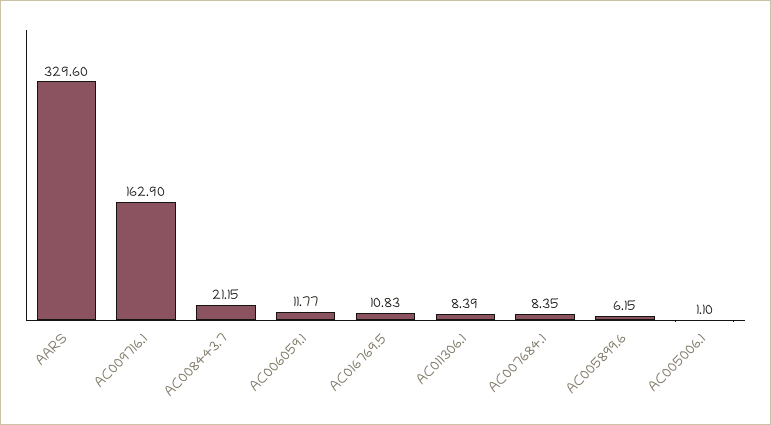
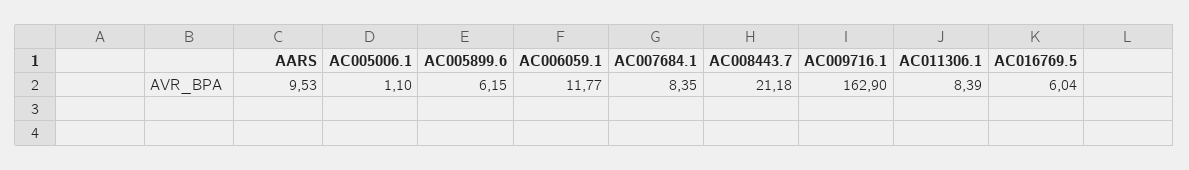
AARS: 329.6 -> 9.53
AC008443.7: 21.15 -> 21.18
AC016769.5: 10.83 -> 6.04

